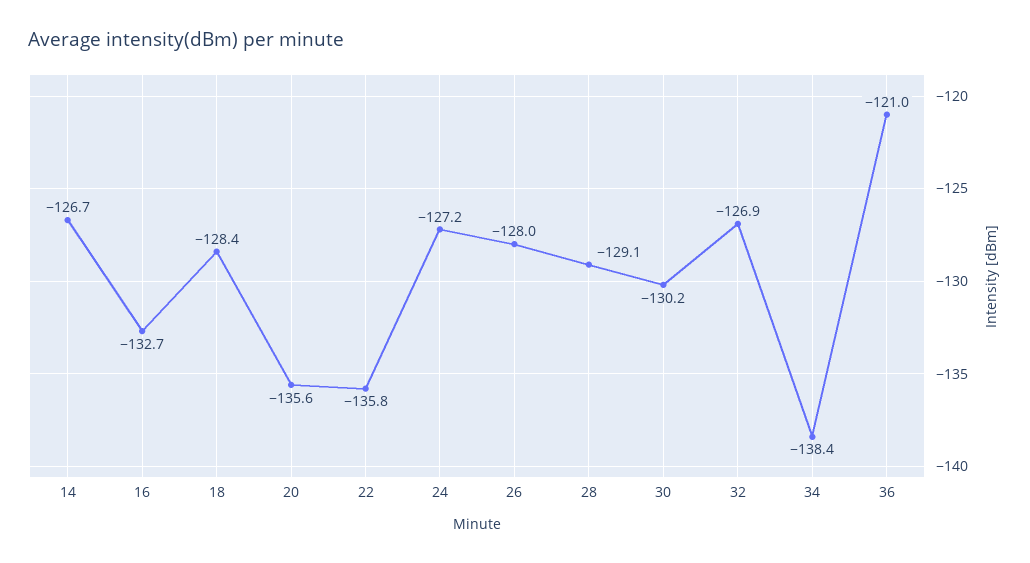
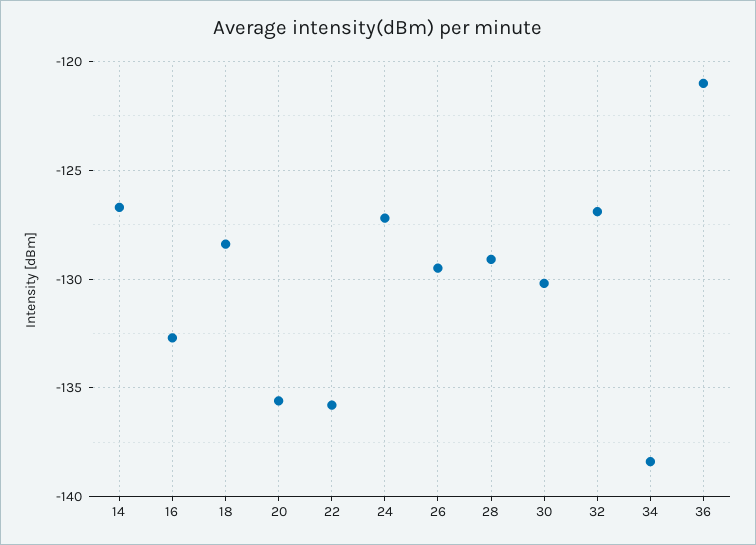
26: -128 -> -129.5

